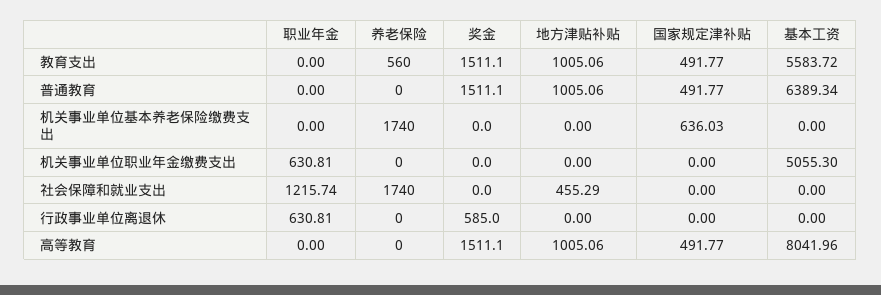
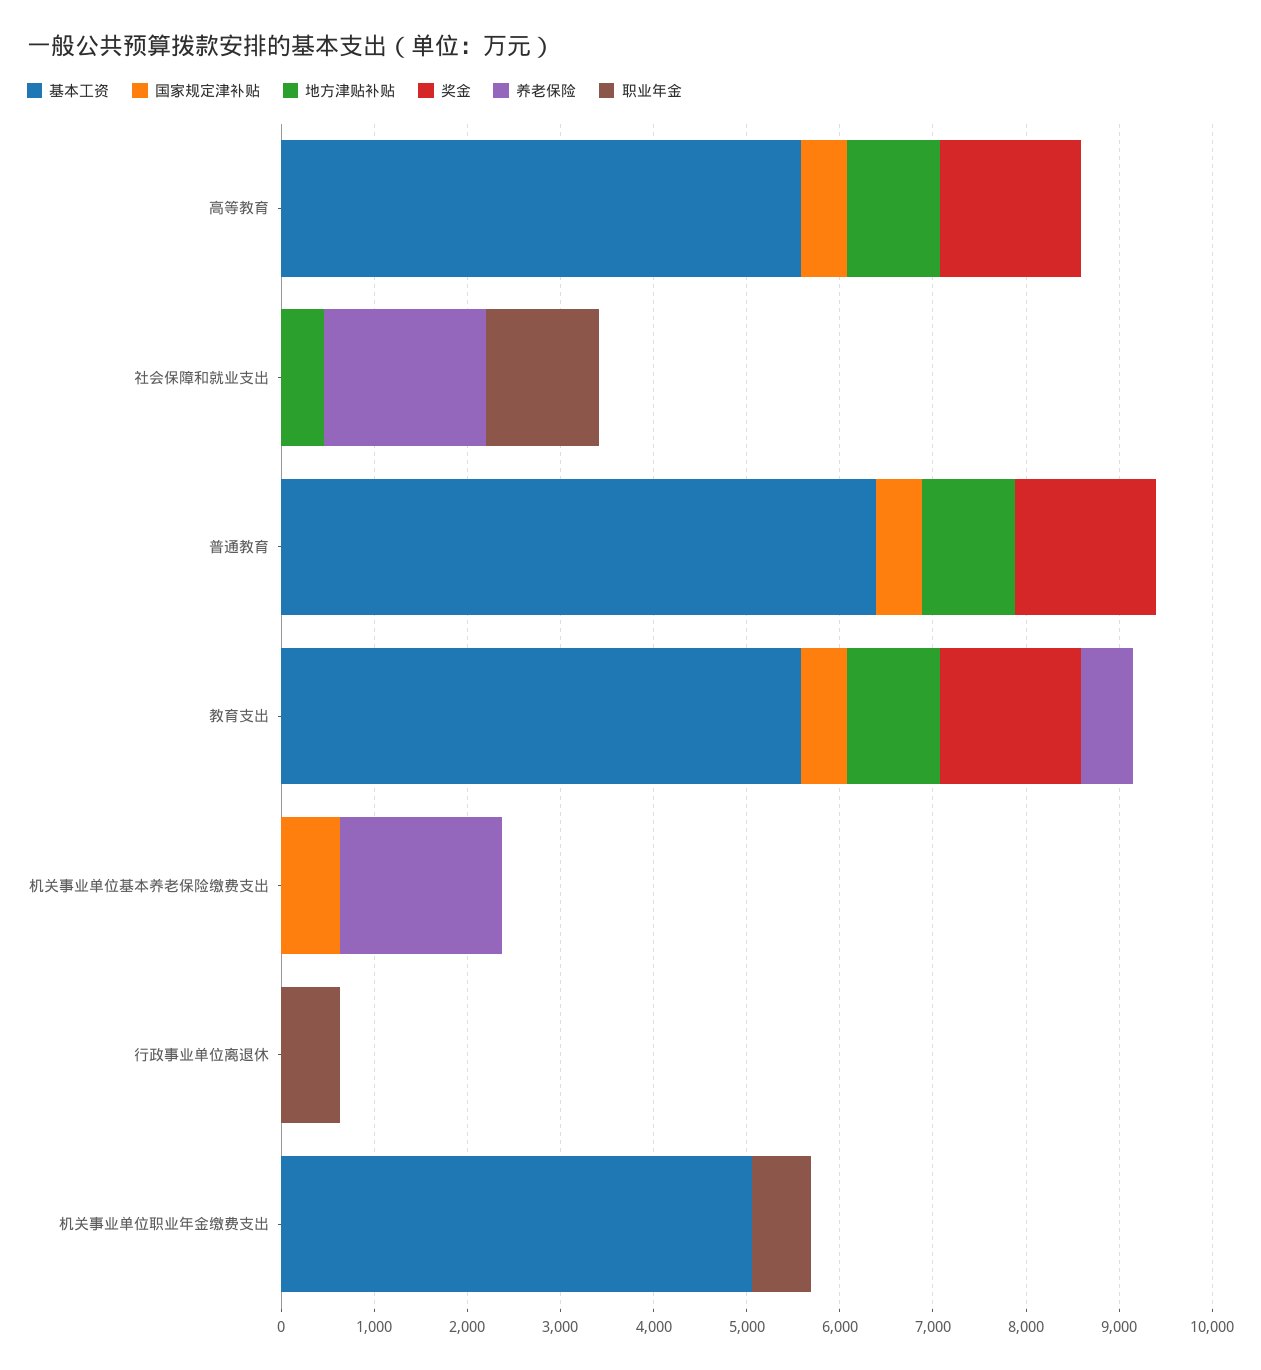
奖金, 行政事业单位离退休: 585 -> 0
基本工资, 高等教育: 8041.96 -> 5600

